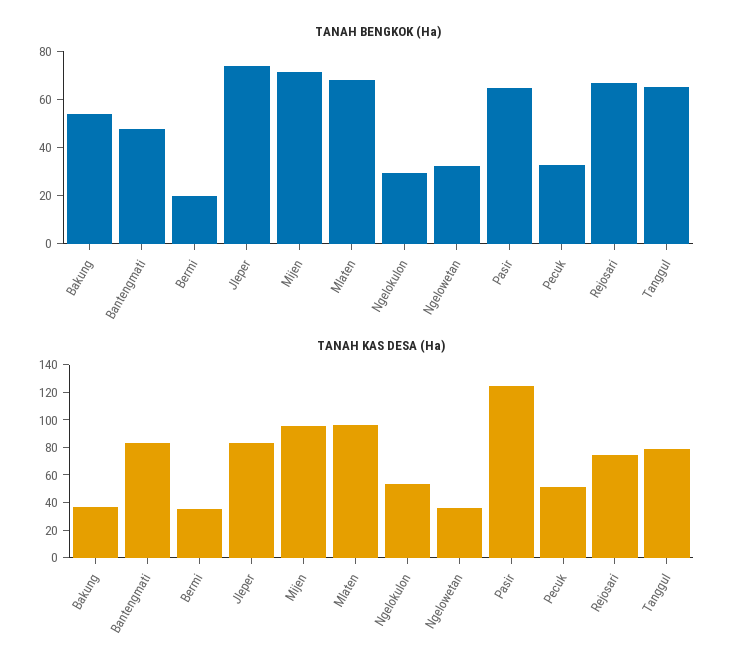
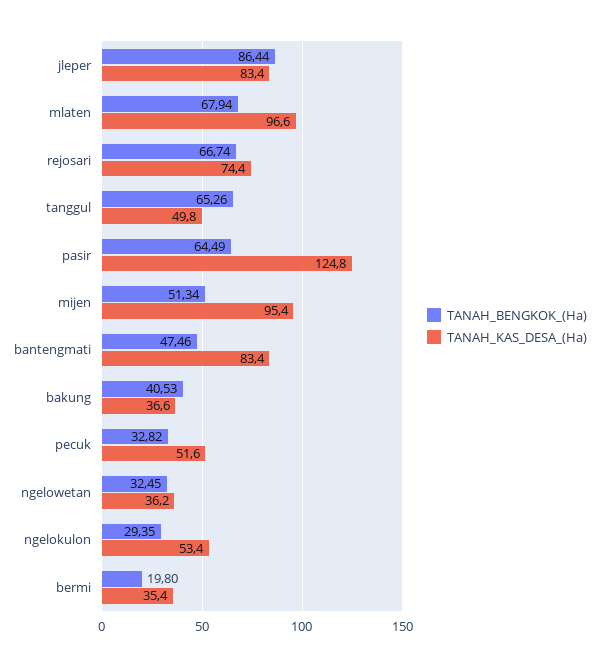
TANAH BENGKOK (Ha), Bakung: 55 -> 40.53
TANAH BENGKOK (Ha), Jleper: 75 -> 86.44
TANAH BENGKOK (Ha), Mijen: 70 -> 51.34
TANAH KAS DESA (Ha), Tanggul: 80 -> 49.8

